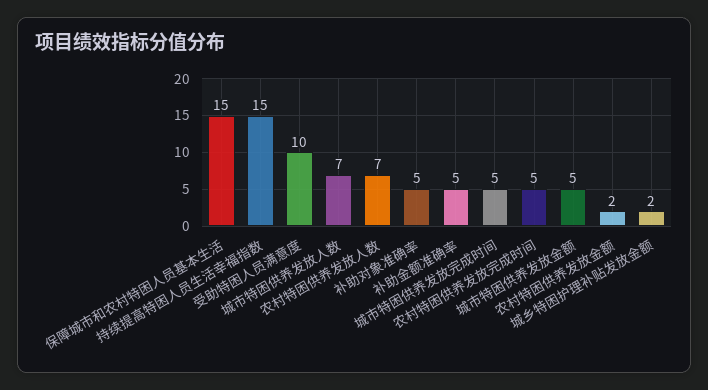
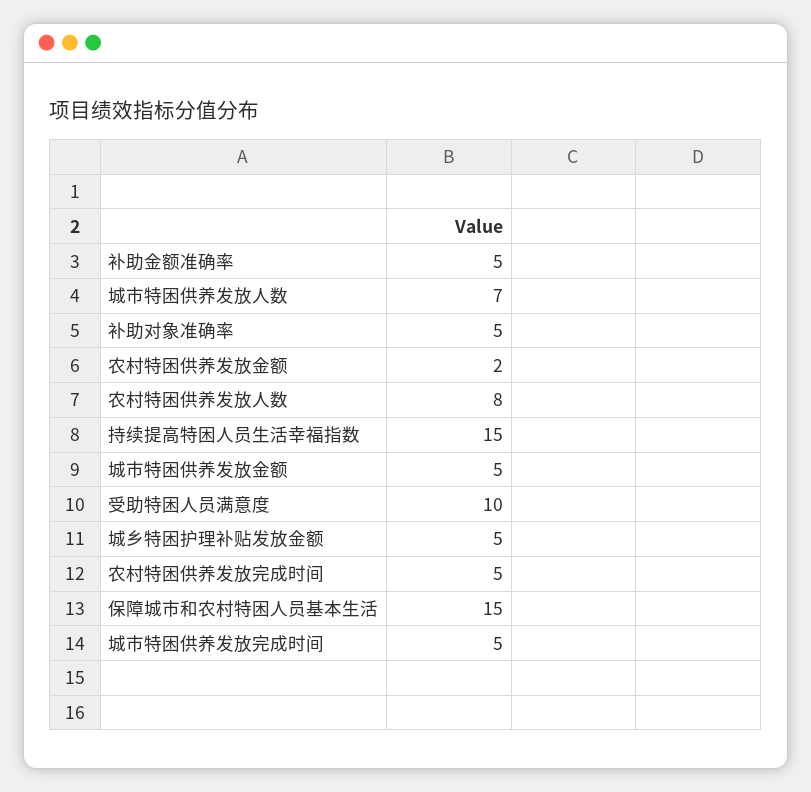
农村特困供养发放人数: 7 -> 8
城乡特困护理补贴发放金额: 2 -> 5

